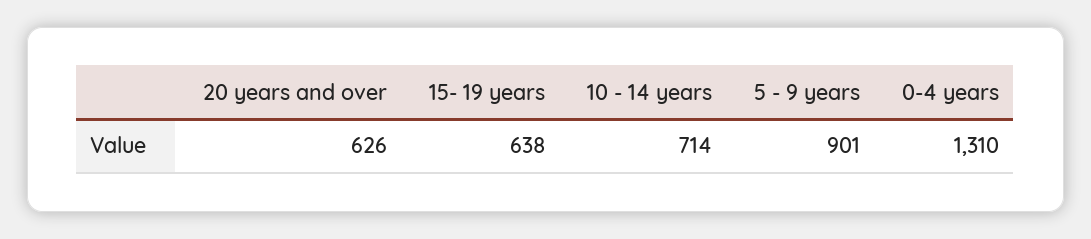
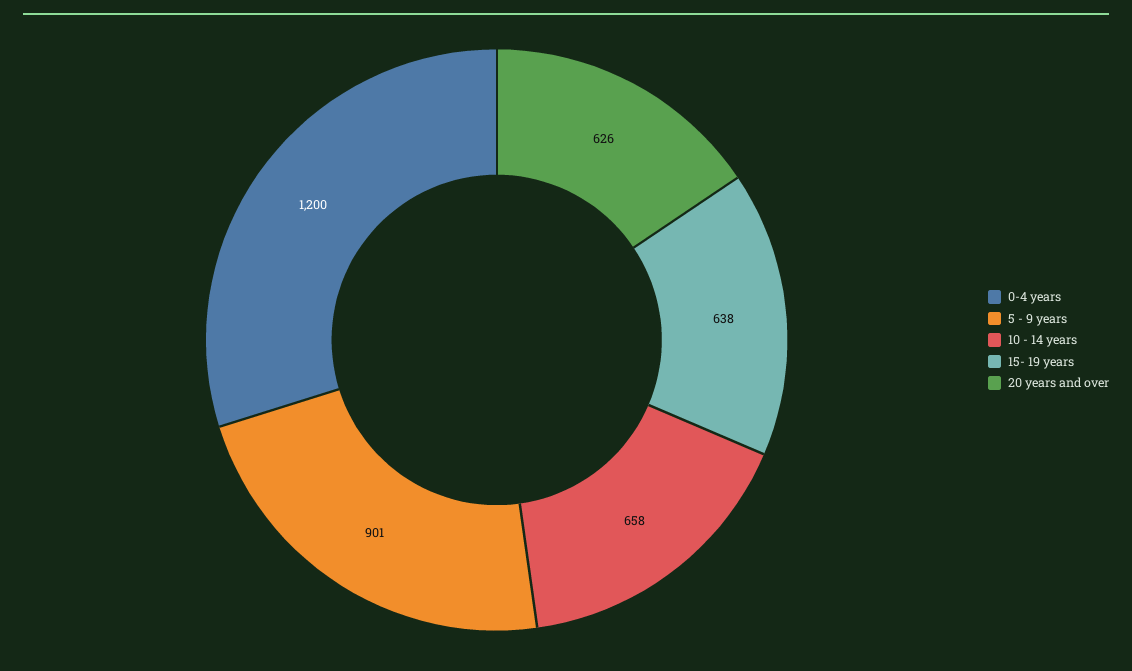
10 - 14 years: 714 -> 658
0-4 years: 1310 -> 1200

